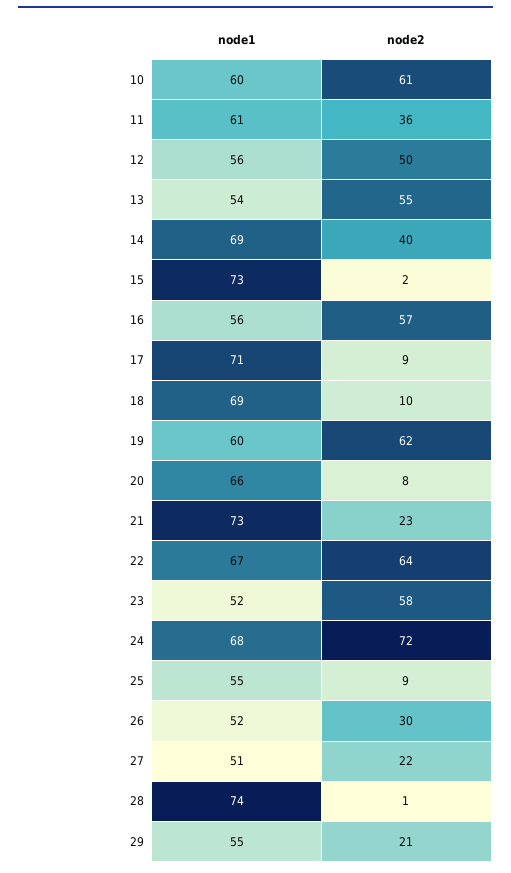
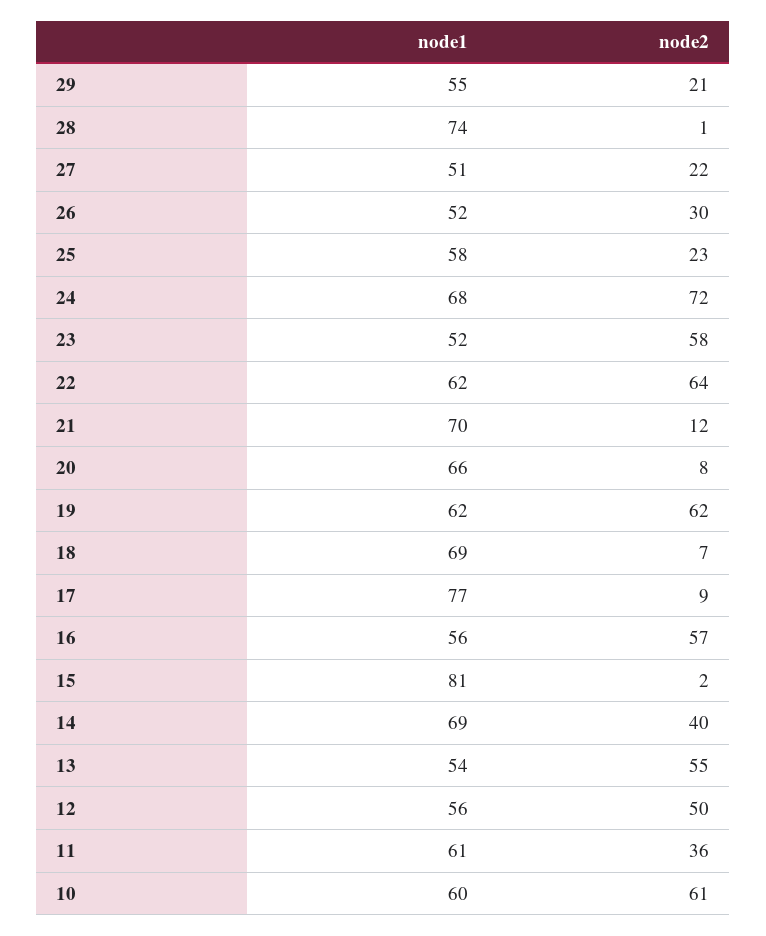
node1, 15: 73 -> 81
node1, 17: 71 -> 77
node2, 18: 10 -> 7
node1, 19: 60 -> 62
node1, 21: 73 -> 70
node2, 21: 23 -> 12
node1, 22: 67 -> 62
node1, 25: 55 -> 58
node2, 25: 9 -> 23

